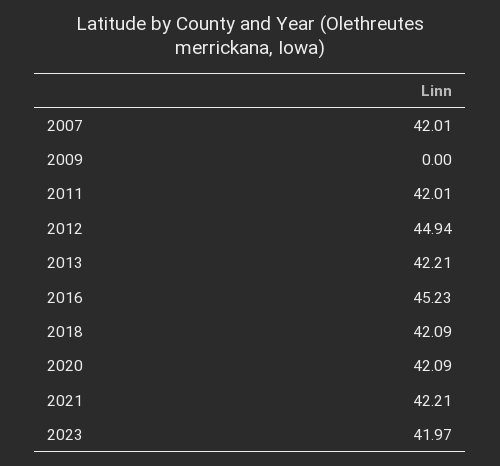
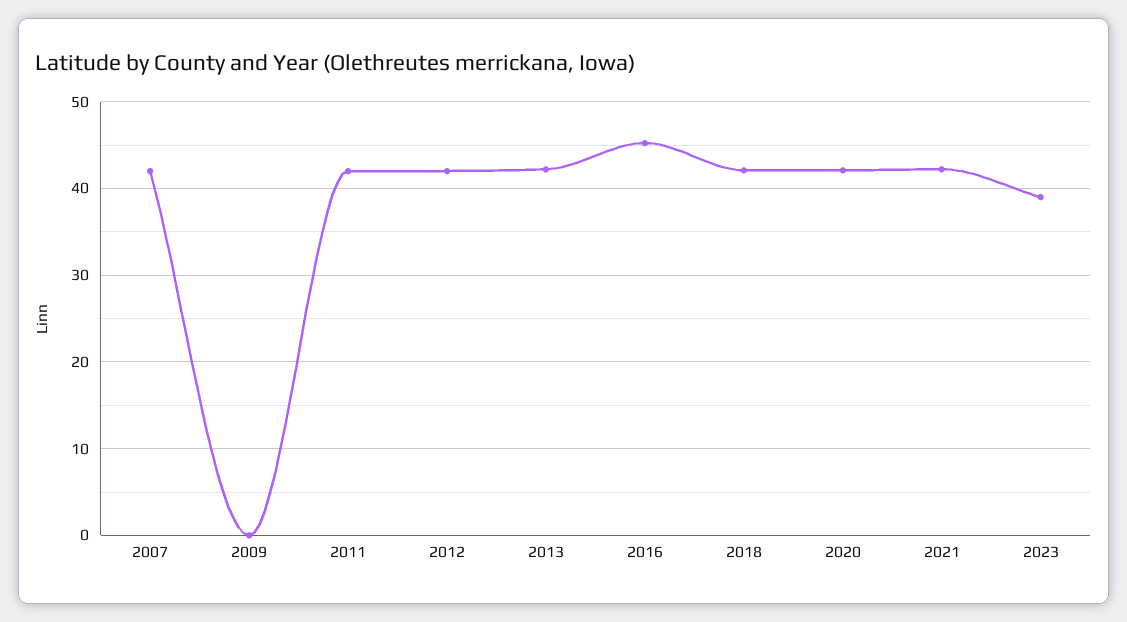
2012: 44.94 -> 42
2023: 41.97 -> 39

